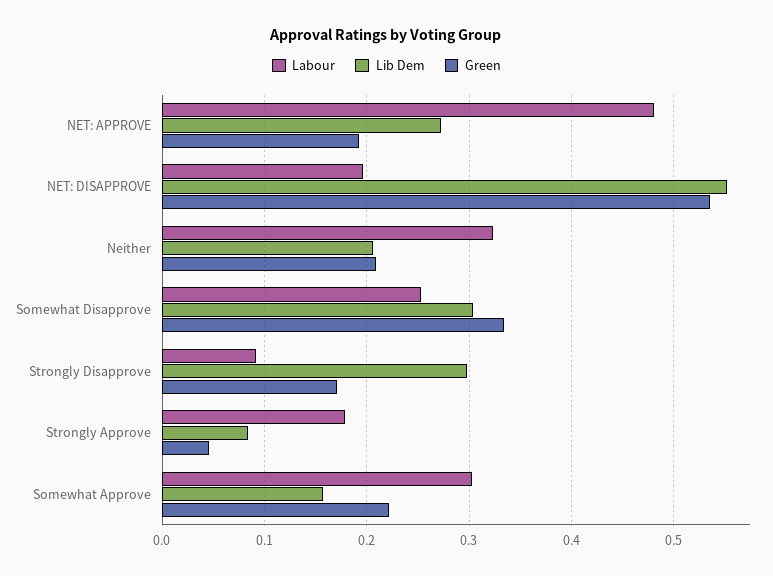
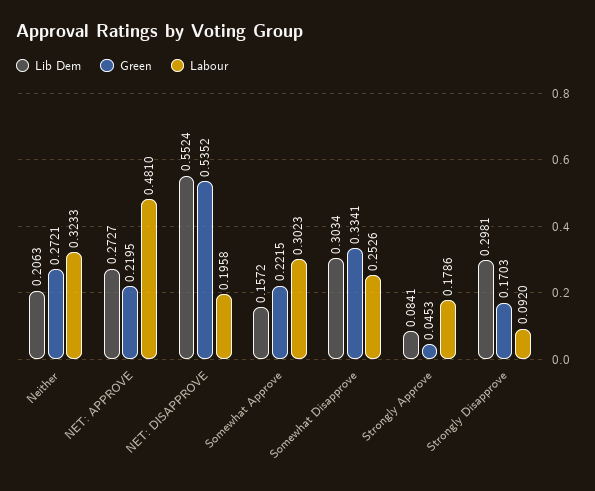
Green, NET: APPROVE: 0.19 -> 0.2195
Green, Neither: 0.21 -> 0.2721

